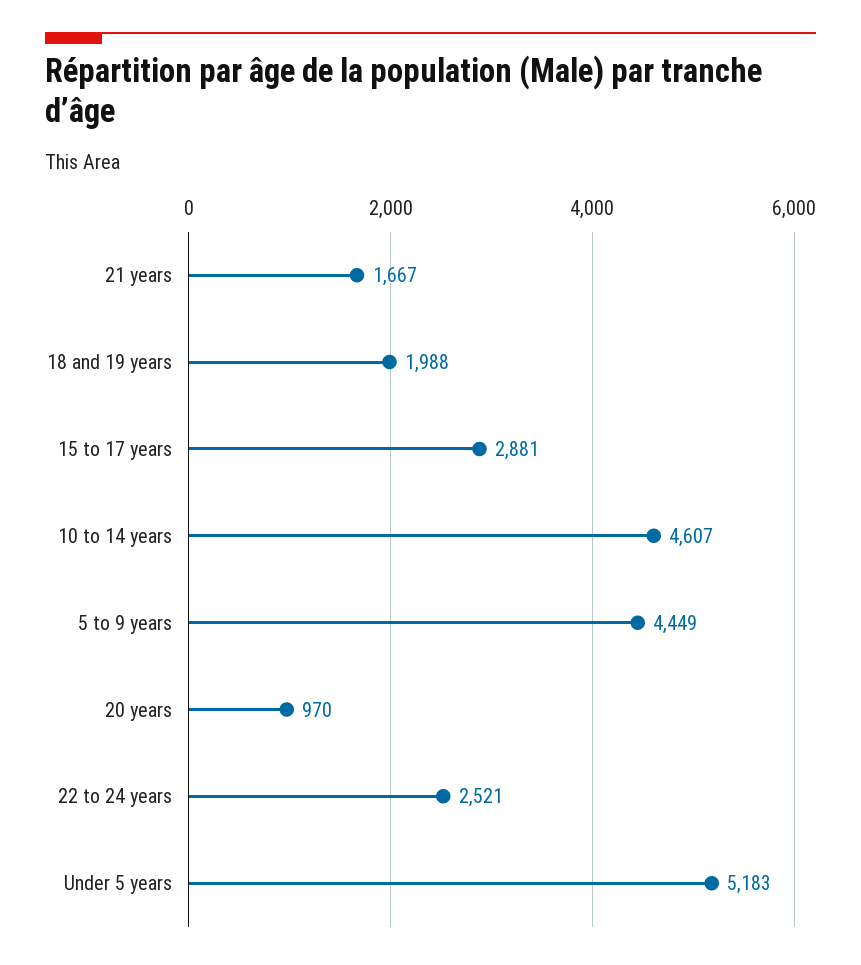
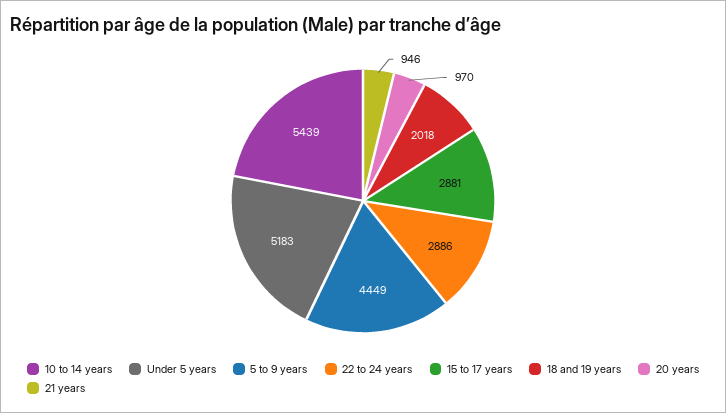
21 years: 1667 -> 946
18 and 19 years: 1988 -> 2018
10 to 14 years: 4607 -> 5439
22 to 24 years: 2521 -> 2886

